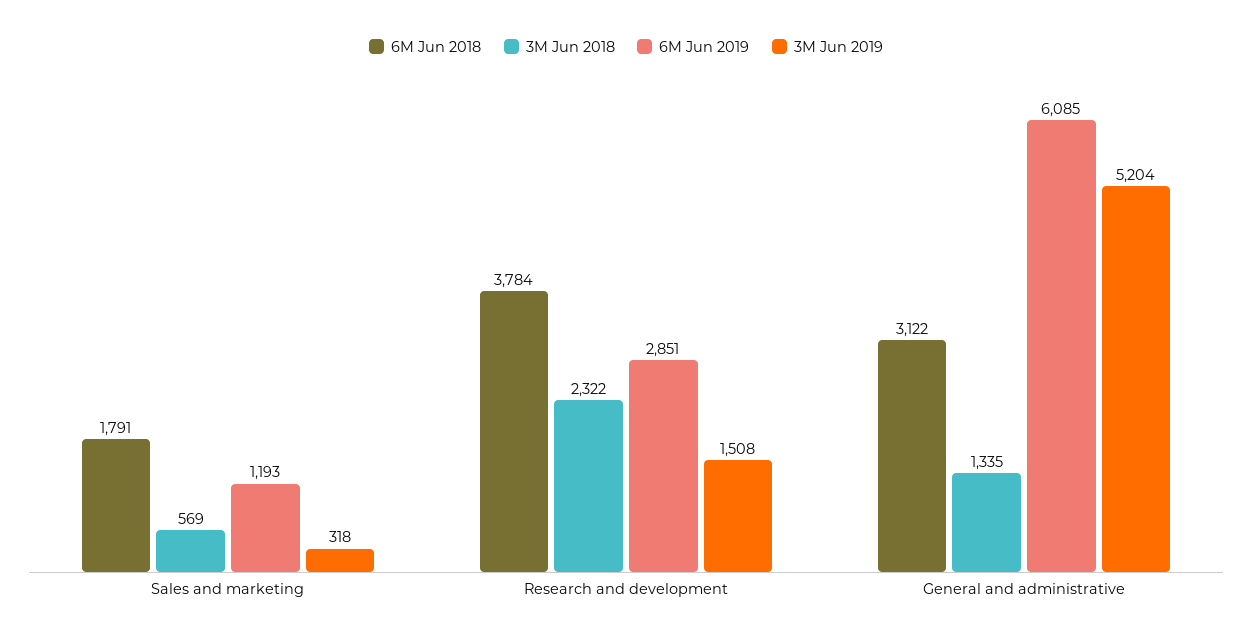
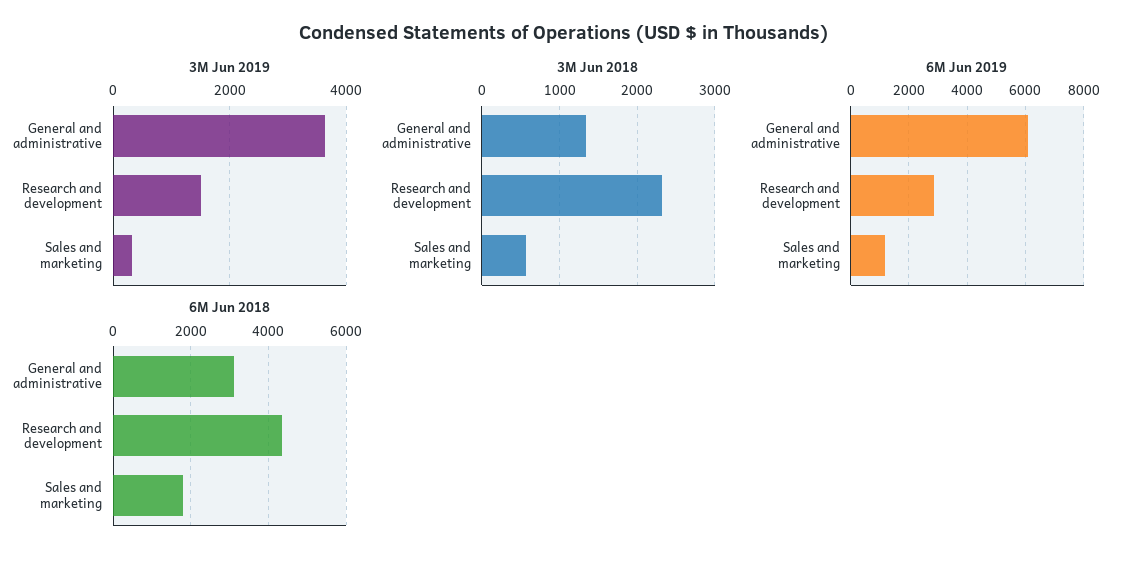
6M Jun 2018, Research and development: 3784 -> 4400
3M Jun 2019, General and administrative: 5204 -> 3600

